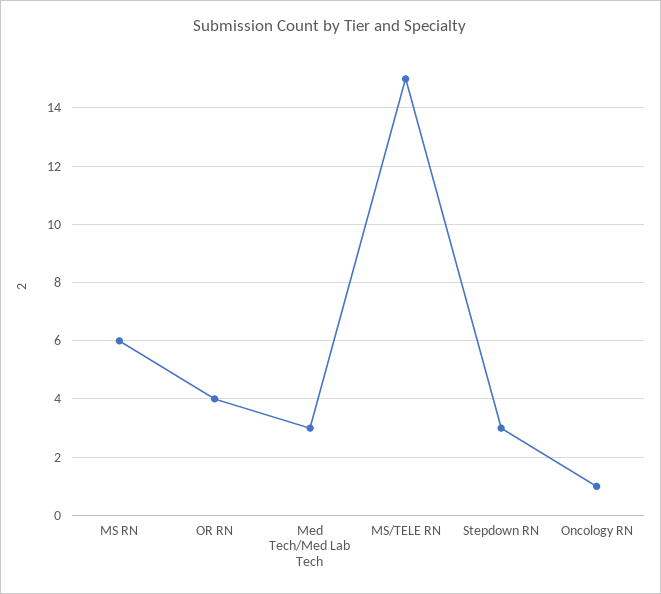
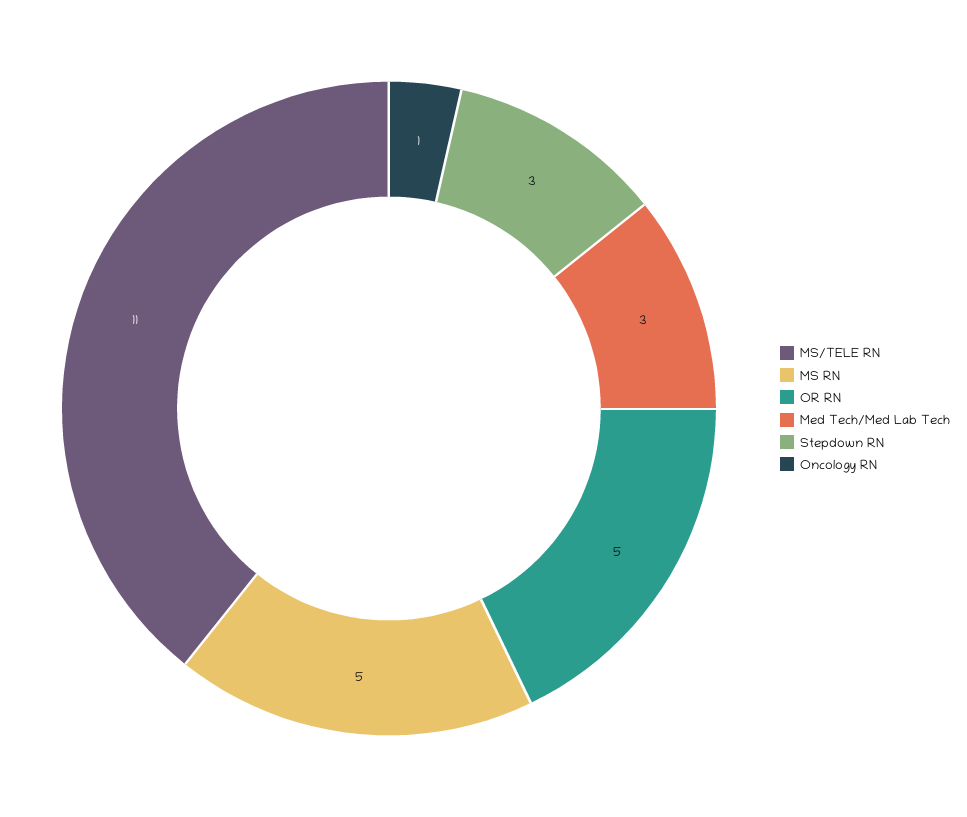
MS RN: 6 -> 5
OR RN: 4 -> 5
MS/TELE RN: 15 -> 11

